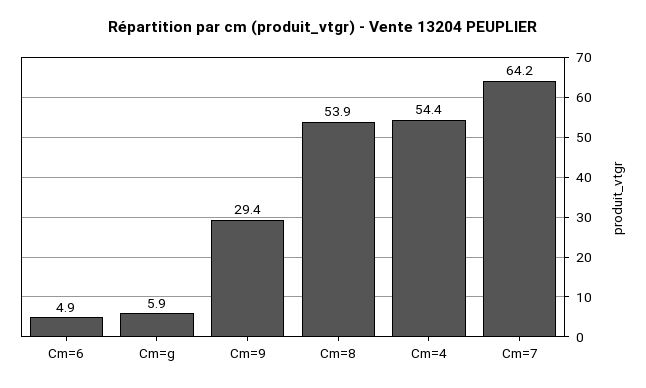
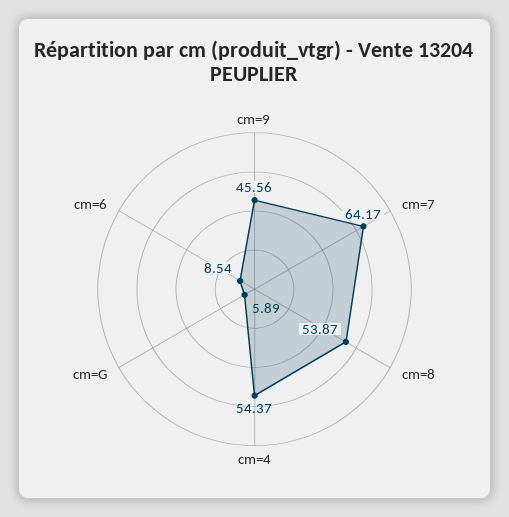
Cm=6: 4.9 -> 8.54
Cm=9: 29.4 -> 45.56

